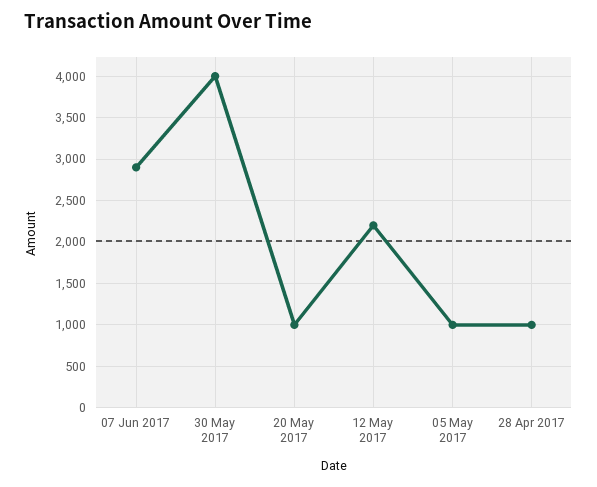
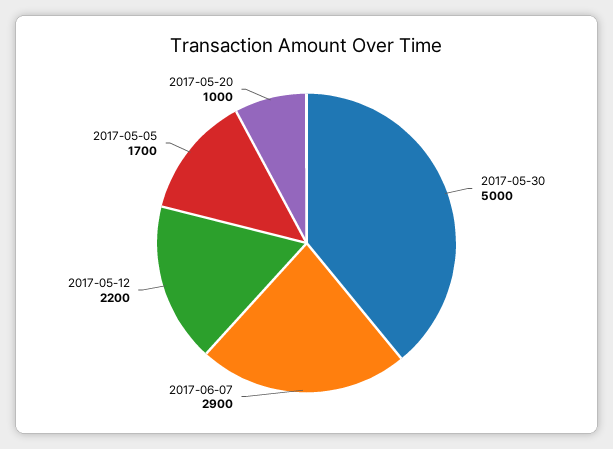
30 May 2017: 4000 -> 5000
05 May 2017: 1000 -> 1700
28 Apr 2017: 1000 -> none

